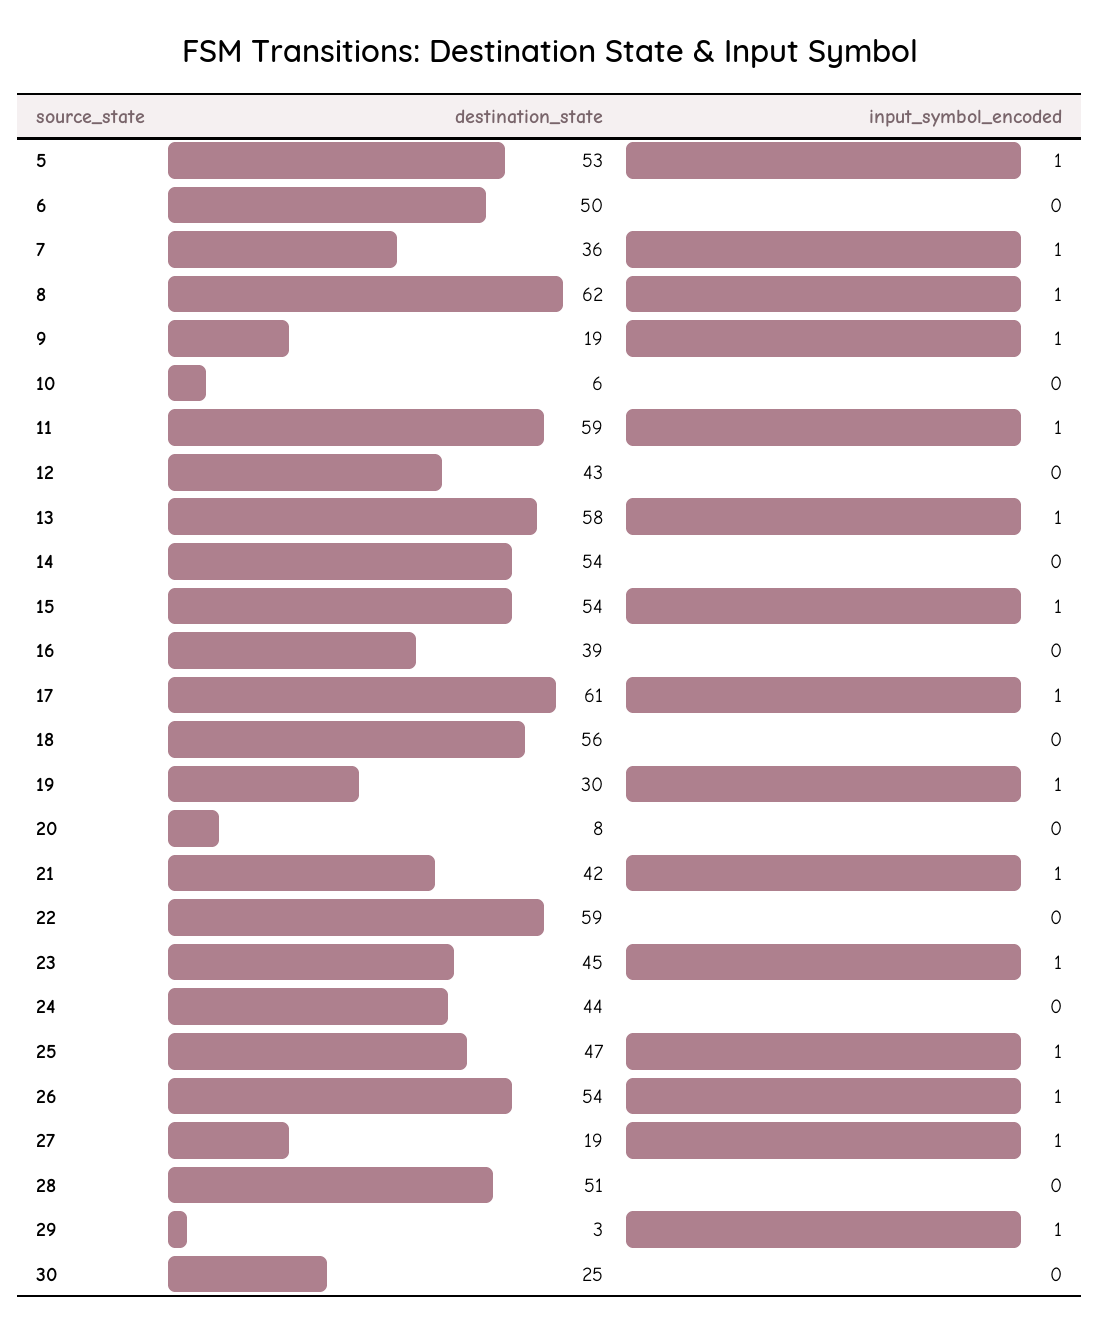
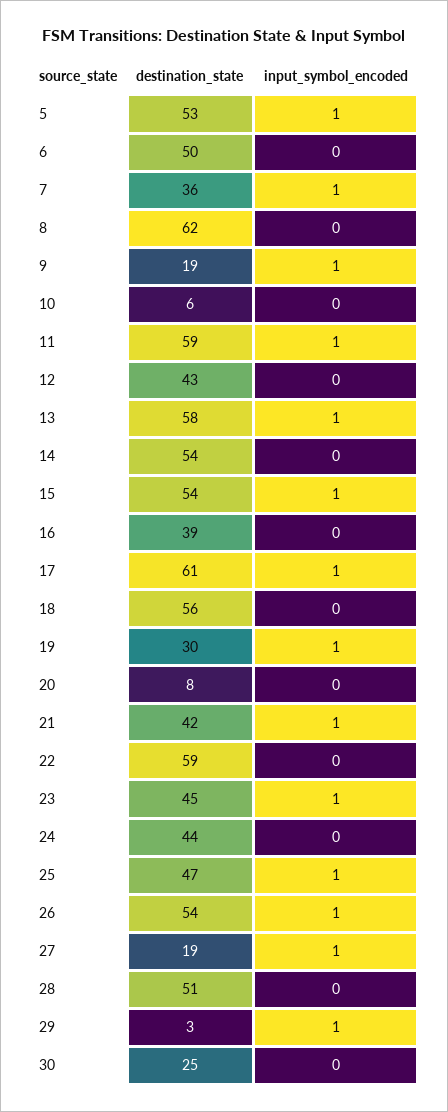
input_symbol_encoded, 8: 1 -> 0

